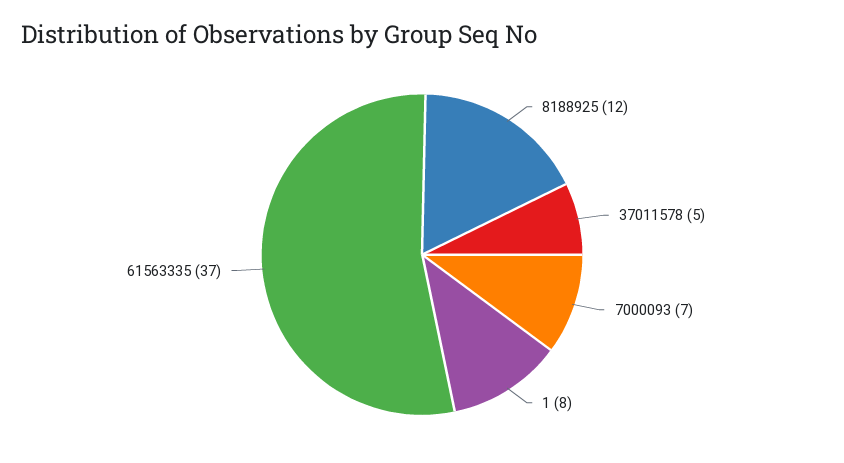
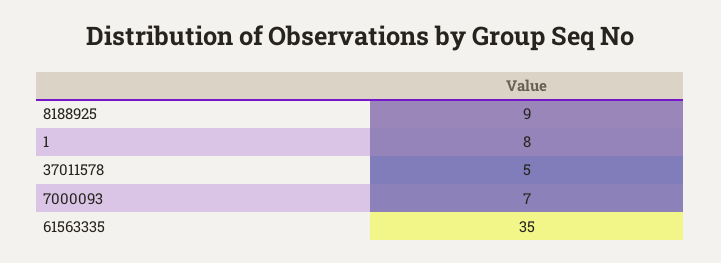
8188925: 12 -> 9
61563335: 37 -> 35

